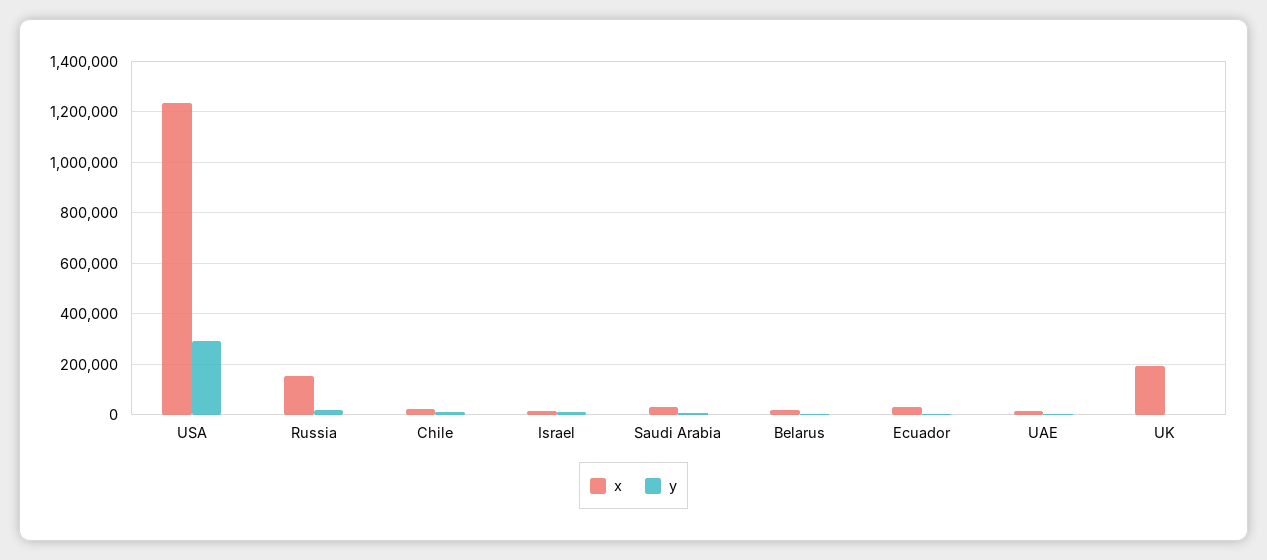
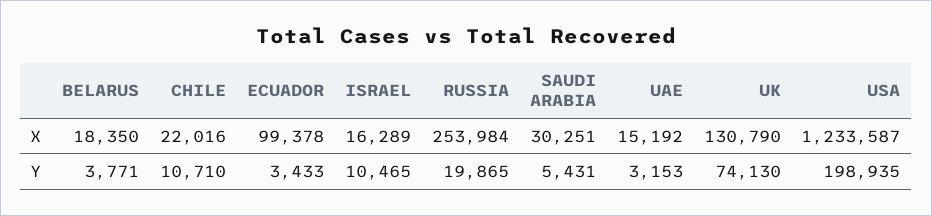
y, USA: 300000 -> 198935
x, Russia: 150000 -> 253984
x, Ecuador: 25000 -> 99378
x, UK: 200000 -> 130790
y, UK: 0 -> 74130

